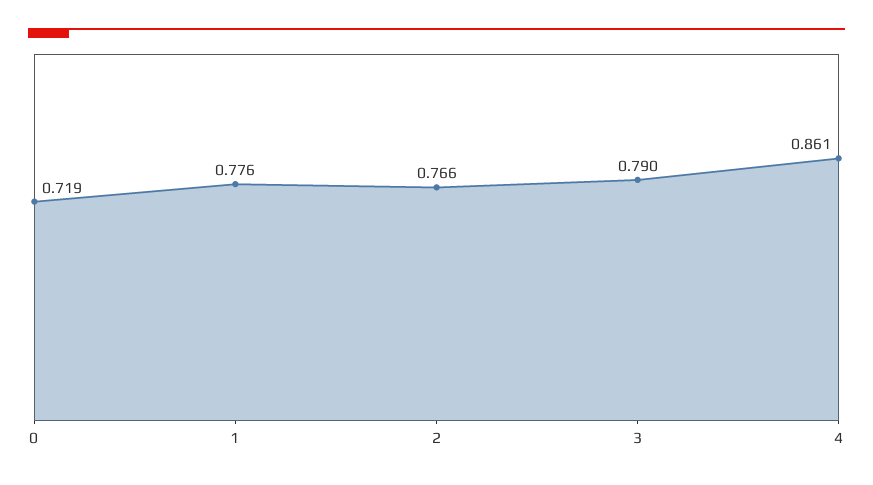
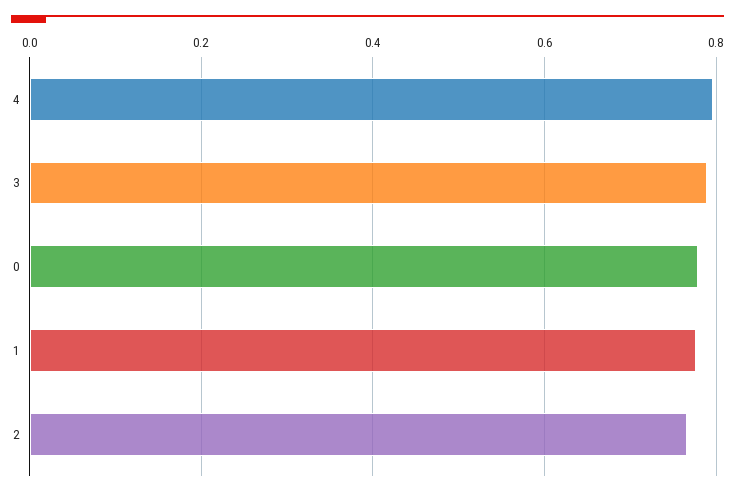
0: 0.719 -> 0.78
4: 0.861 -> 0.8

